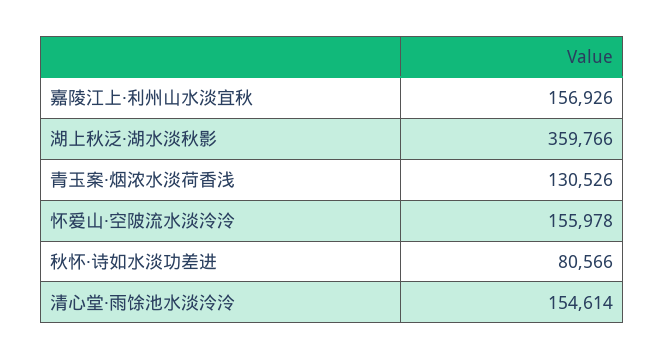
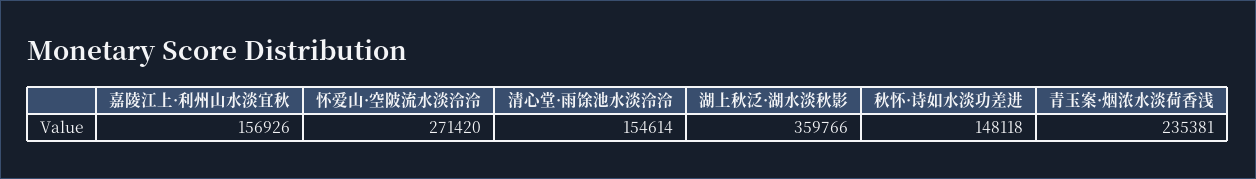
青玉案·烟浓水淡荷香浅: 130526 -> 235381
怀爱山·空陂流水淡泠泠: 155978 -> 271420
秋怀·诗如水淡功差进: 80566 -> 148118

